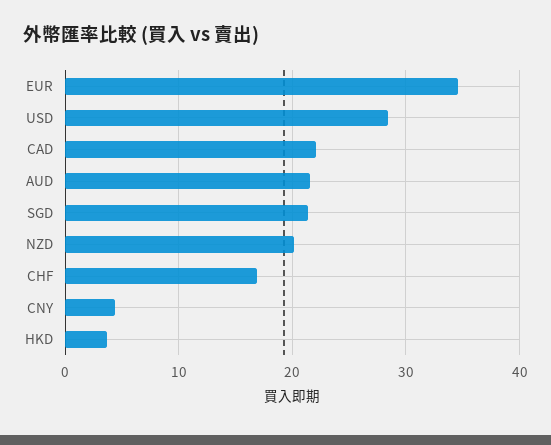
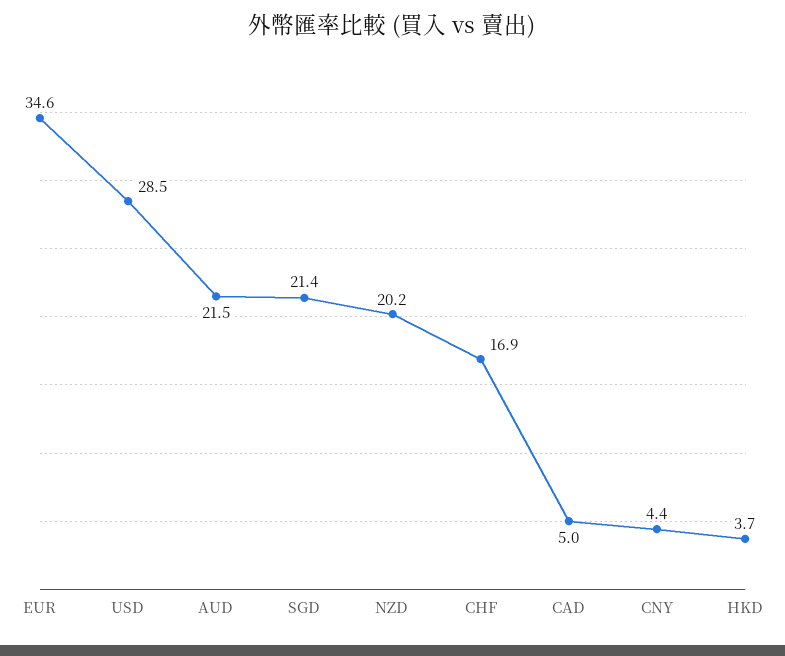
CAD: 22 -> 5

